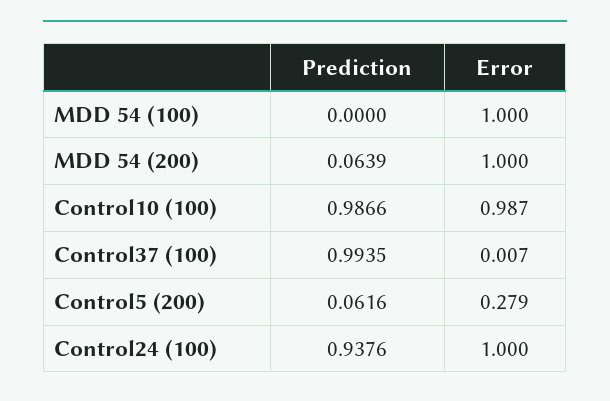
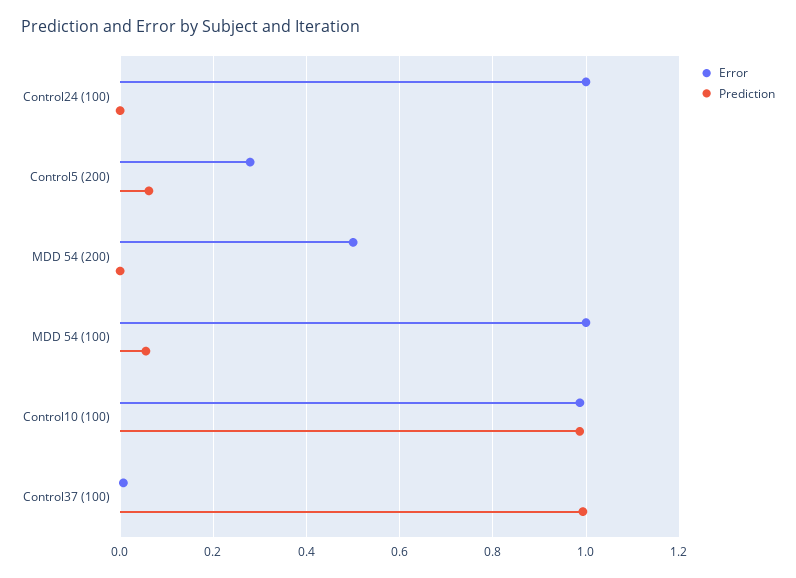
Prediction, MDD 54 (100): 0 -> 0.06
Prediction, MDD 54 (200): 0.0639 -> 0
Error, MDD 54 (200): 1 -> 0.5
Prediction, Control24 (100): 0.9376 -> 0

